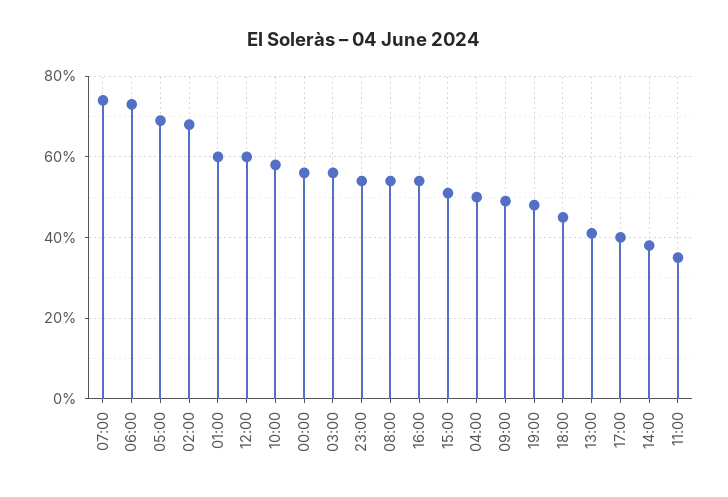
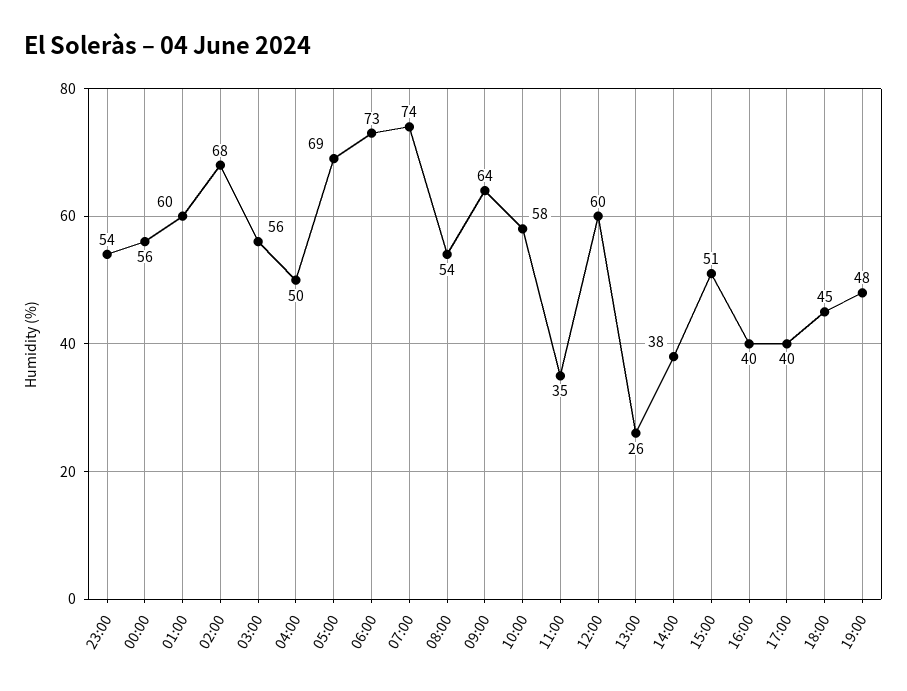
16:00: 55 -> 40
09:00: 50 -> 64
13:00: 40 -> 26

